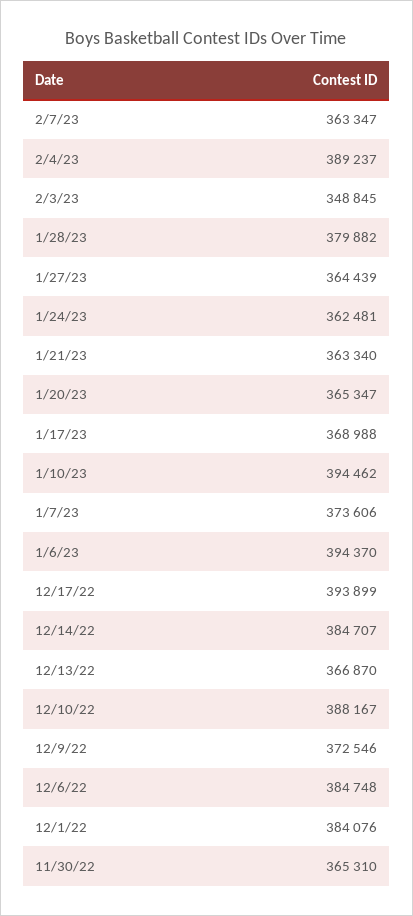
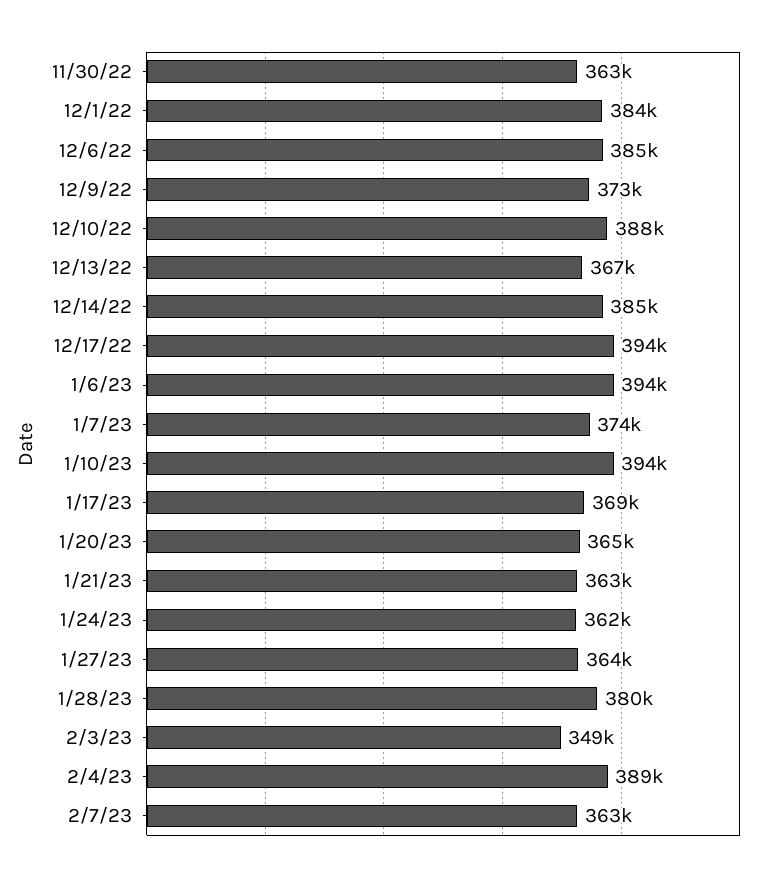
11/30/22: 365310 -> 363000

